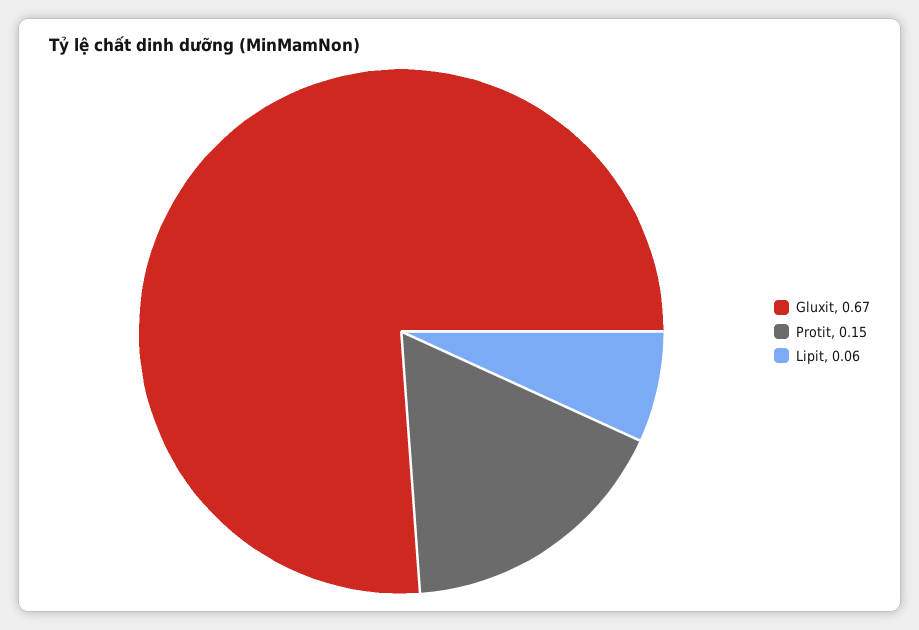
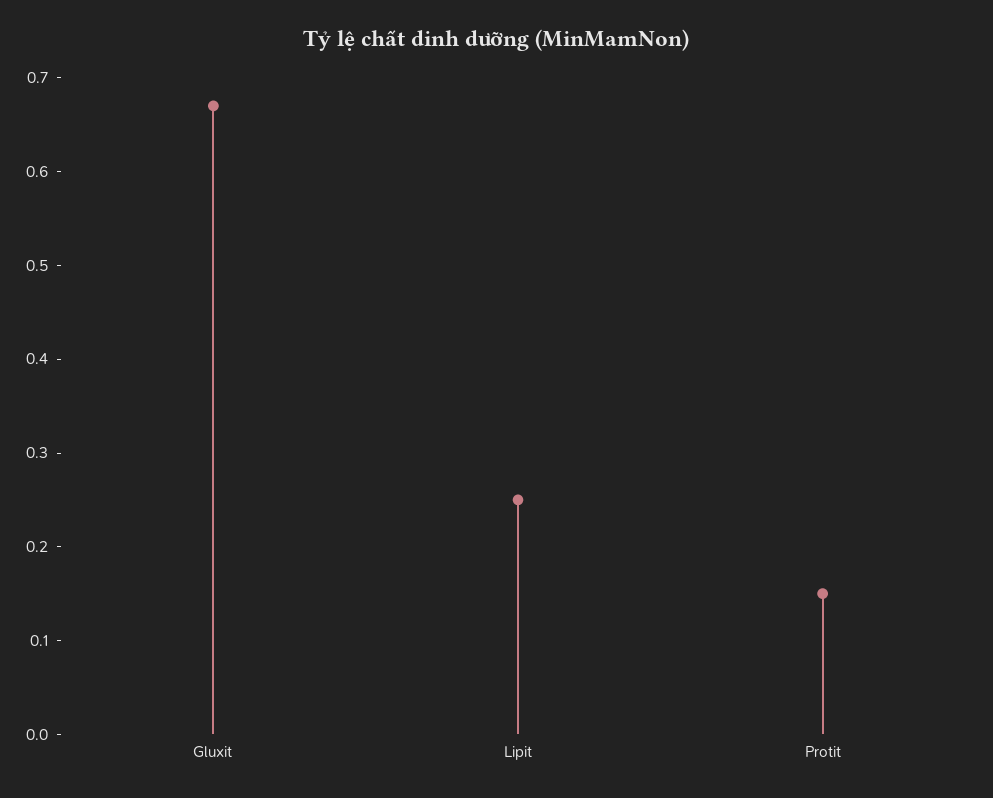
Lipit: 0.06 -> 0.25

